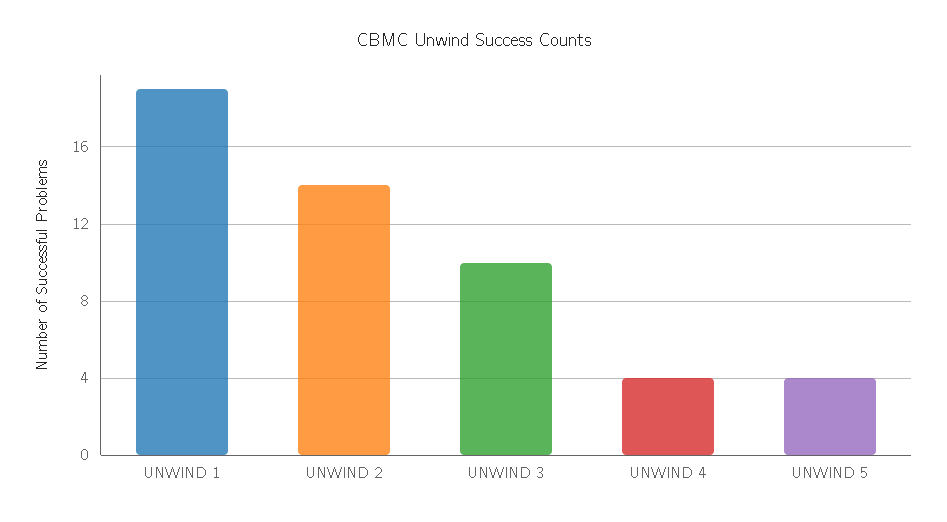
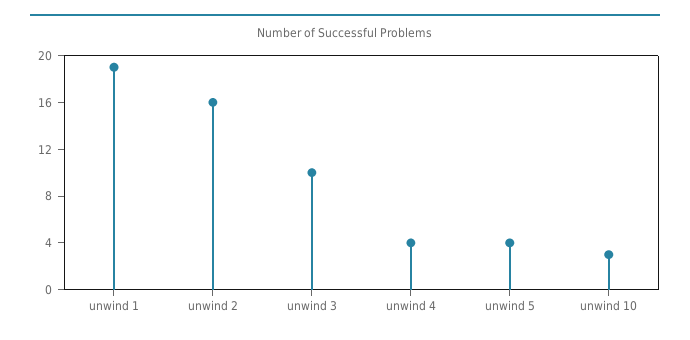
UNWIND 2: 14 -> 16
unwind 10: none -> 3

